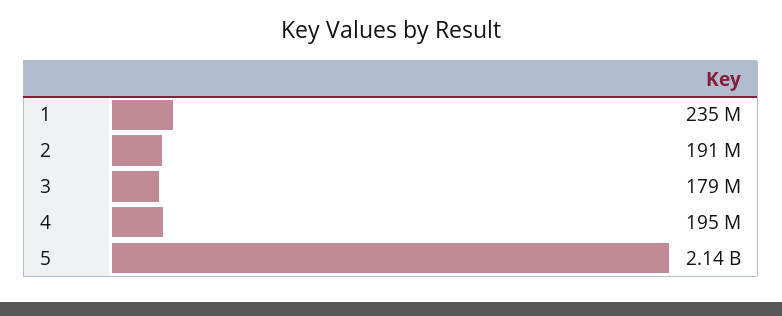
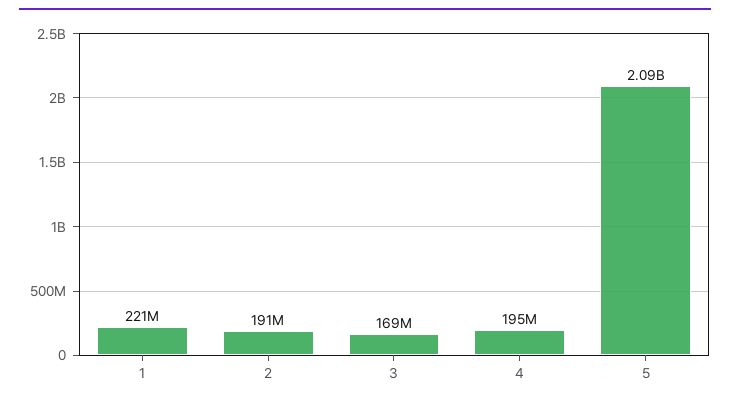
1: 235000000 -> 221000000
3: 179000000 -> 169000000
5: 2140000000 -> 2090000000

